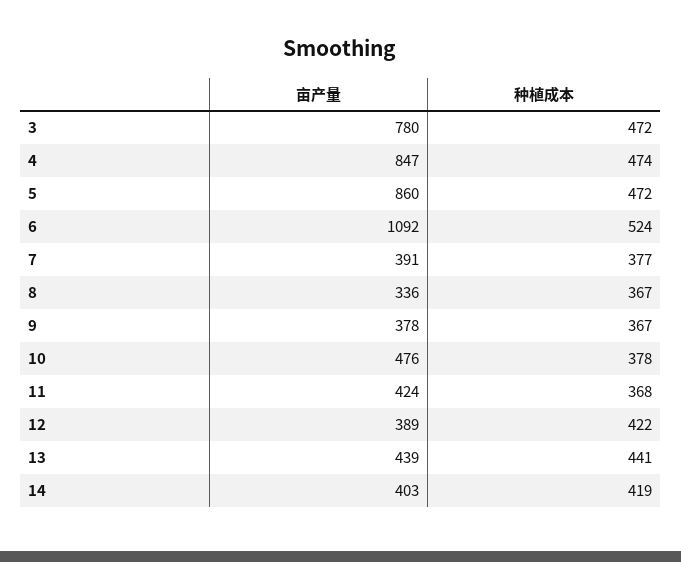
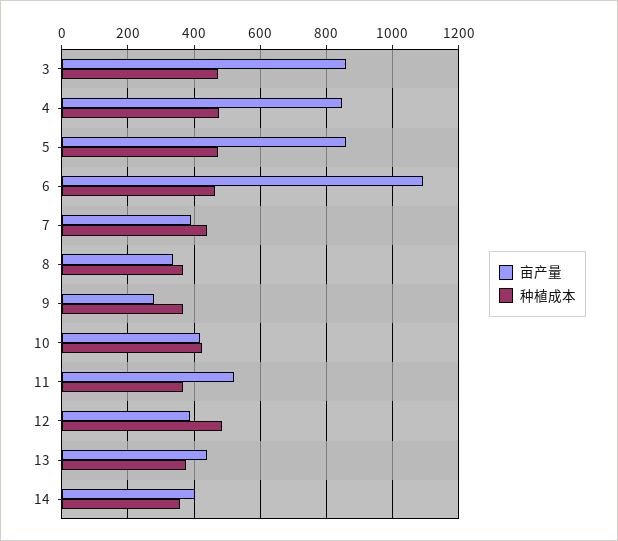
亩产量, 3: 780 -> 860
种植成本, 6: 524 -> 460
种植成本, 7: 377 -> 440
亩产量, 9: 378 -> 280
亩产量, 10: 476 -> 420
种植成本, 10: 378 -> 420
亩产量, 11: 424 -> 520
种植成本, 12: 422 -> 480
种植成本, 13: 441 -> 380
种植成本, 14: 419 -> 360

